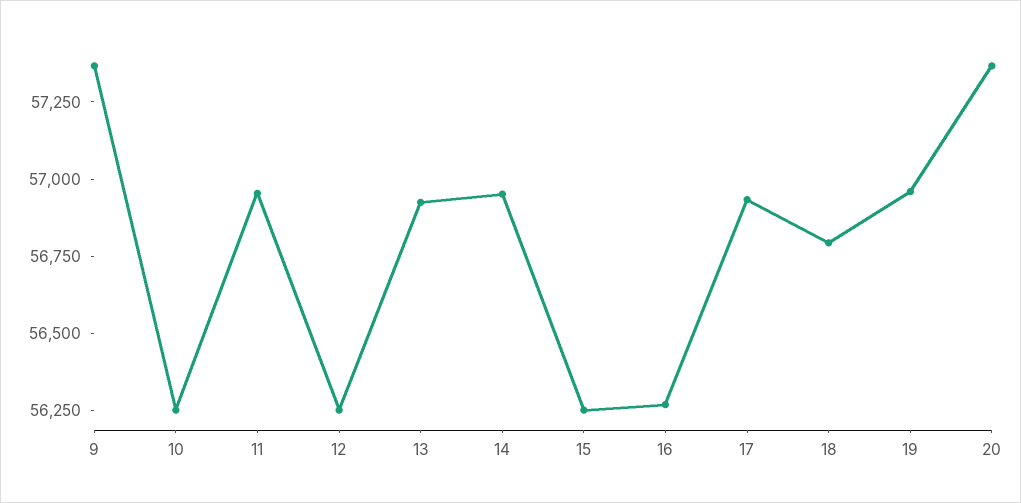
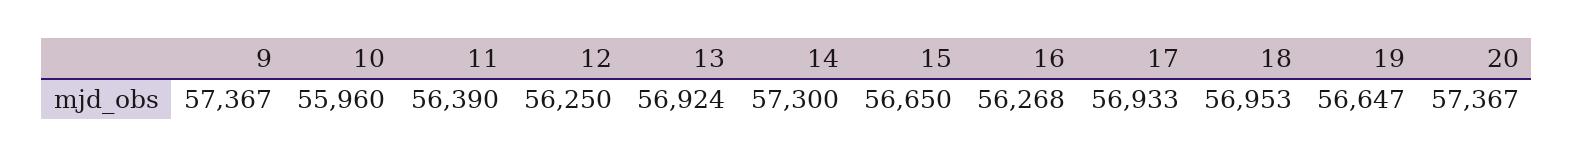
10: 56250 -> 55960
11: 56950 -> 56390
14: 56950 -> 57300
15: 56250 -> 56650
18: 56800 -> 56953
19: 56950 -> 56647

